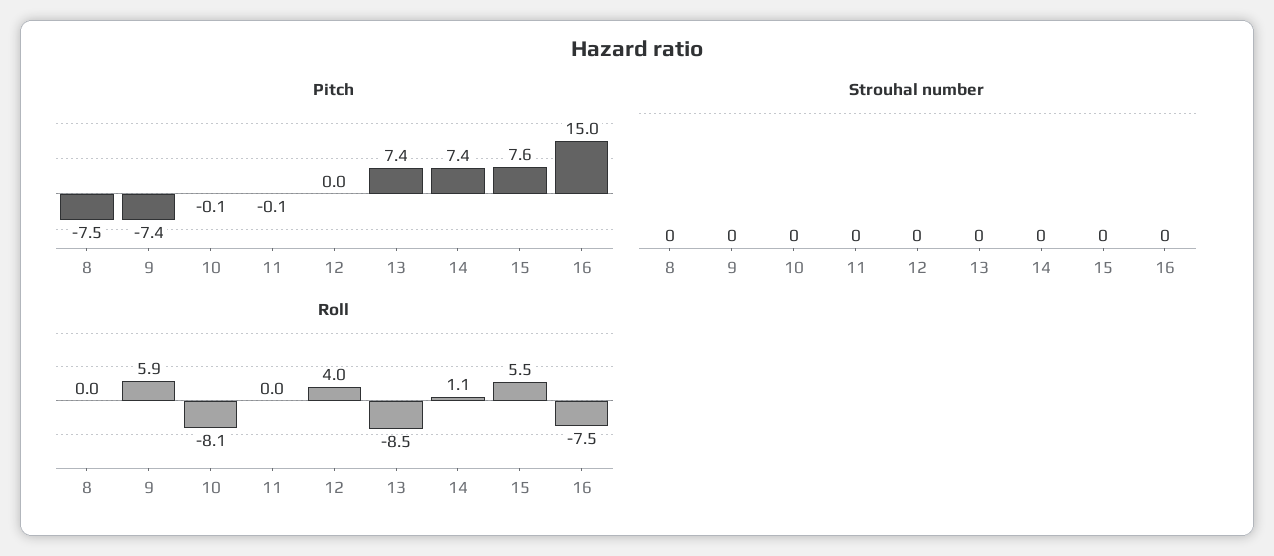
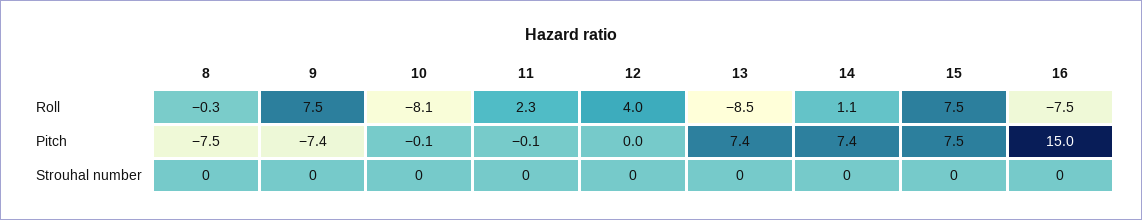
Pitch, 15: 7.6 -> 7.5
Roll, 8: 0 -> -0.3
Roll, 9: 5.9 -> 7.5
Roll, 11: 0 -> 2.3
Roll, 15: 5.5 -> 7.5

